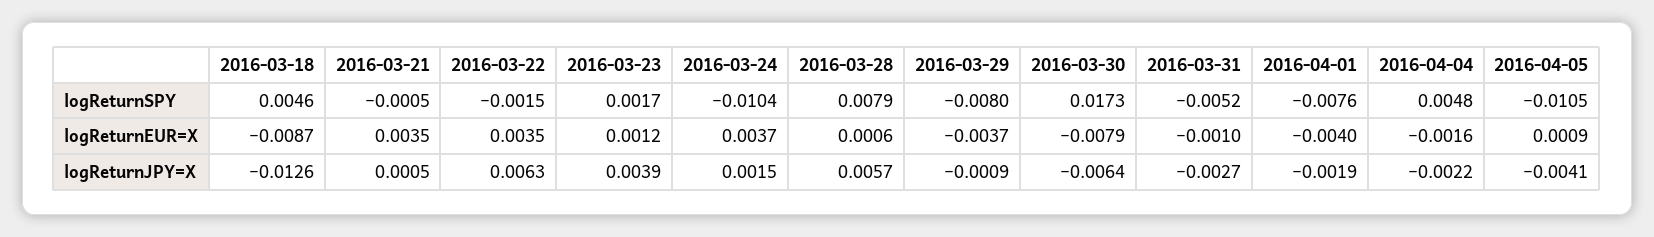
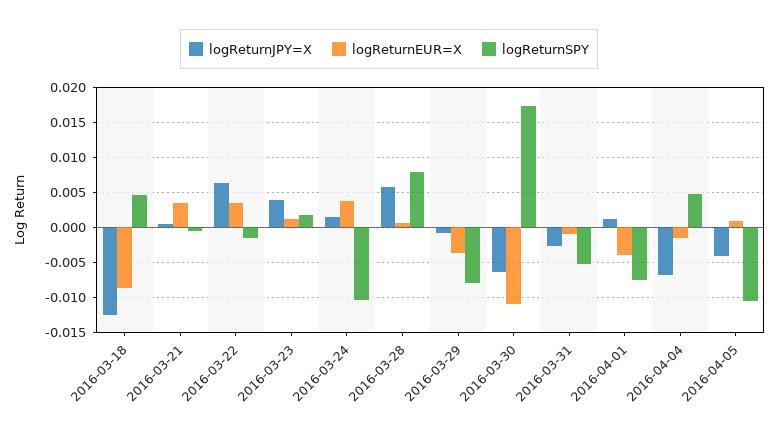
logReturnEUR=X, 2016-03-30: -0.0079 -> -0.011
logReturnJPY=X, 2016-04-01: -0.0019 -> 0.001
logReturnJPY=X, 2016-04-04: -0.0022 -> -0.007

